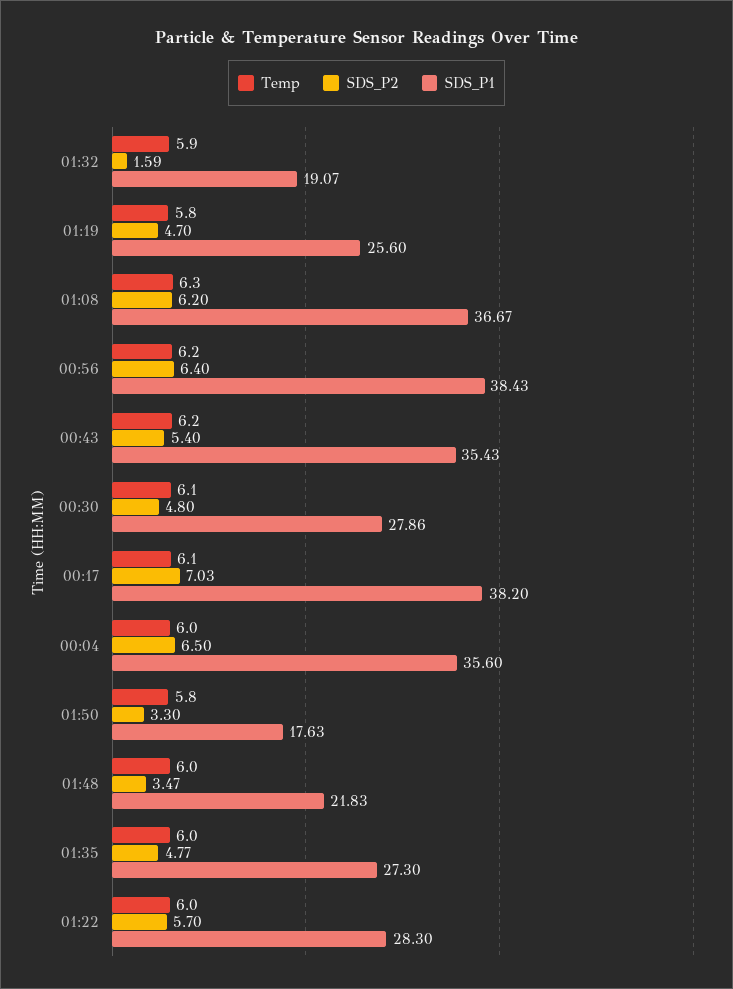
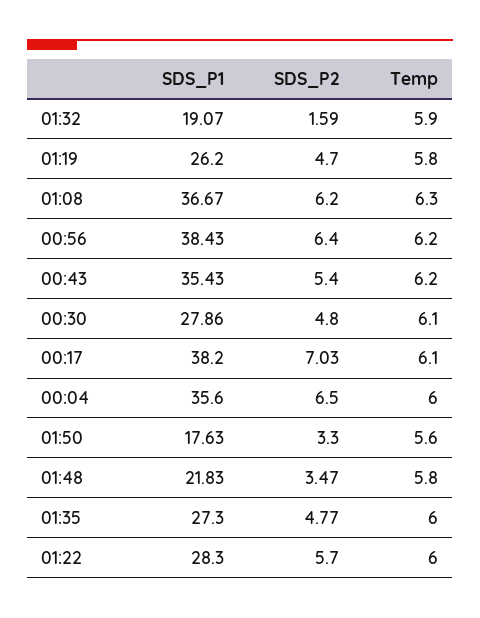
SDS_P1, 01:19: 25.6 -> 26.2
Temp, 01:50: 5.8 -> 5.6
Temp, 01:48: 6 -> 5.8

